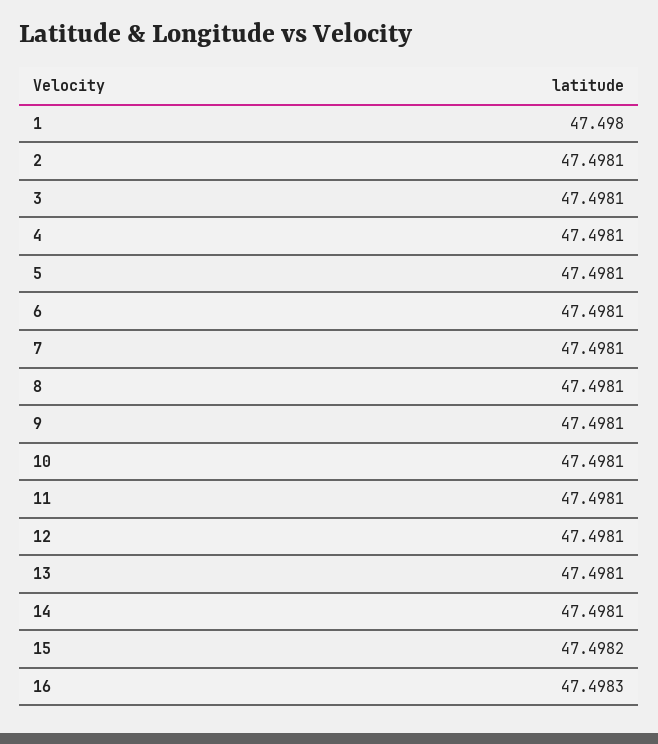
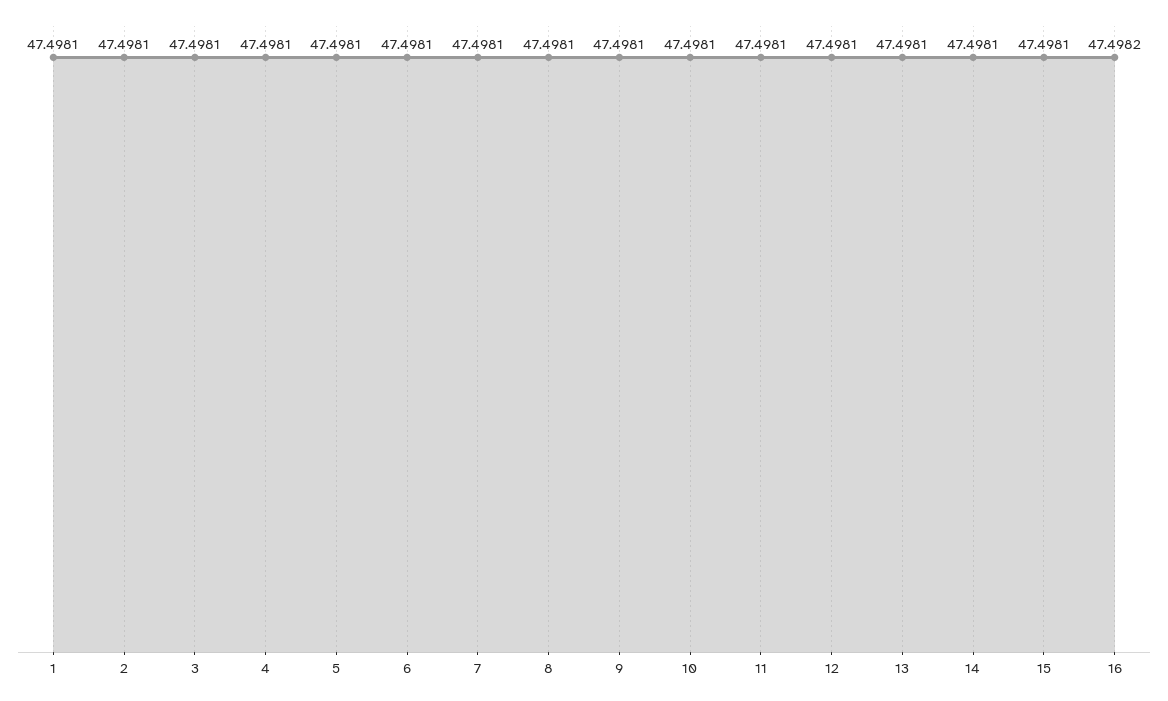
1: 47.498 -> 47.4981
15: 47.4982 -> 47.4981
16: 47.4983 -> 47.4982

